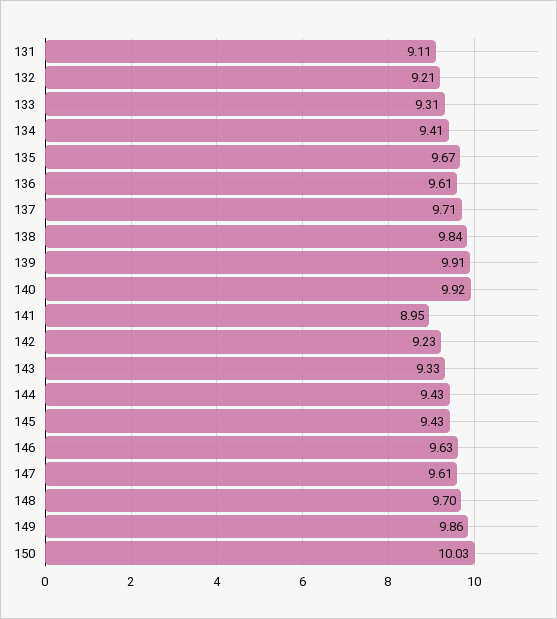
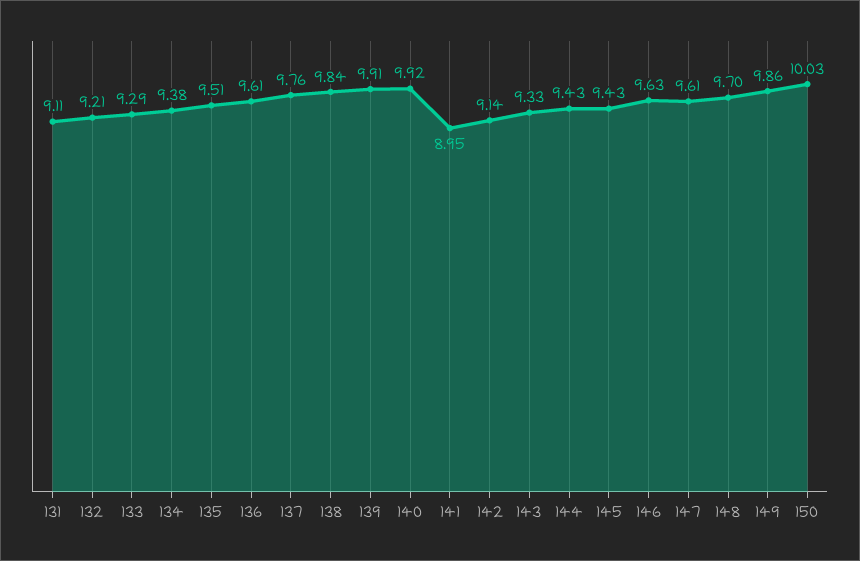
133: 9.31 -> 9.29
134: 9.41 -> 9.38
135: 9.67 -> 9.51
137: 9.71 -> 9.76
142: 9.23 -> 9.14

